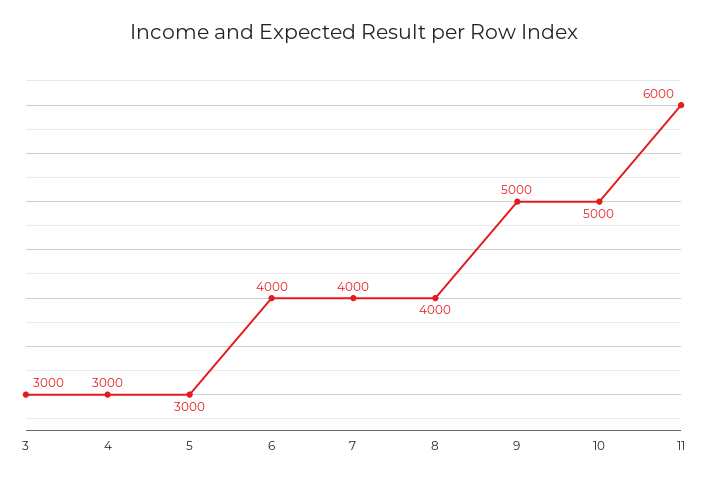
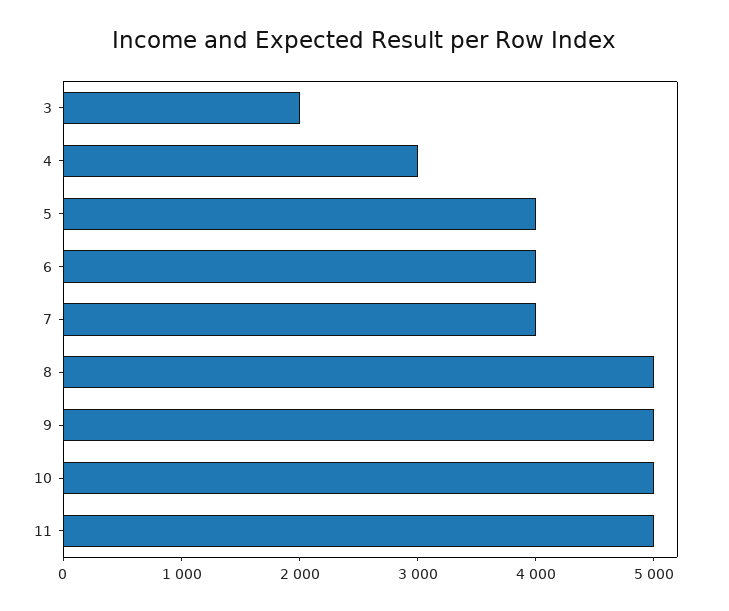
3: 3000 -> 2000
5: 3000 -> 4000
8: 4000 -> 5000
11: 6000 -> 5000

